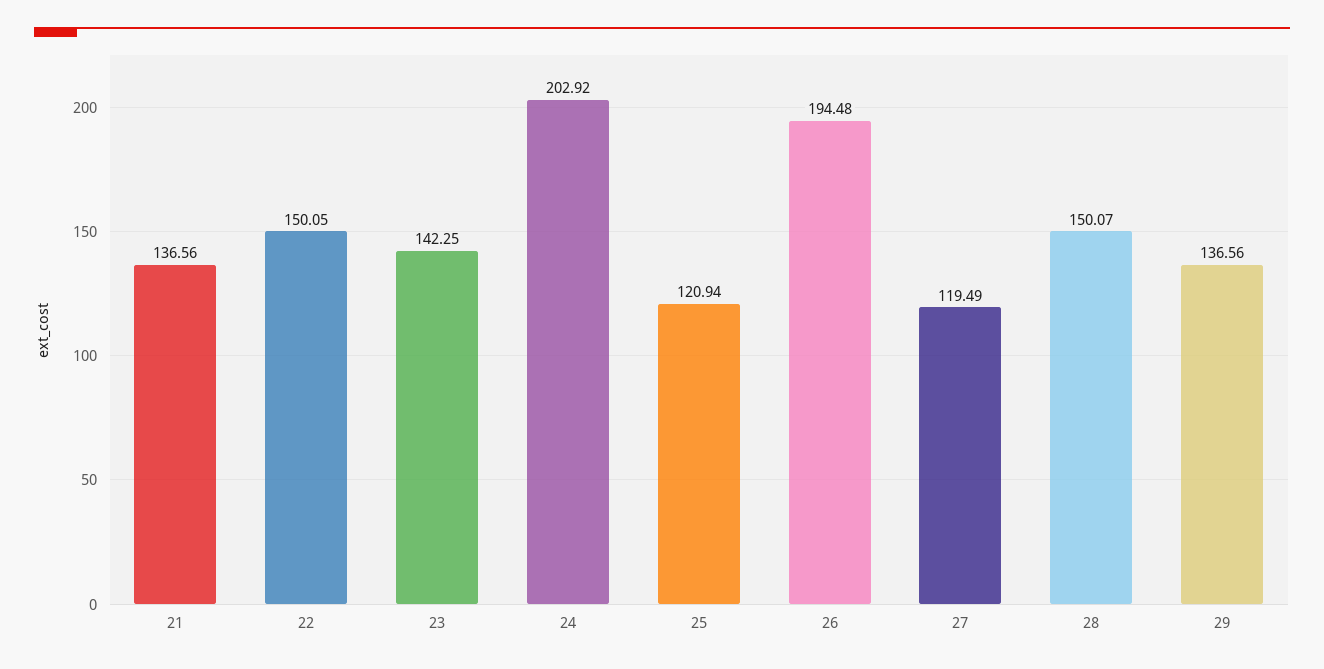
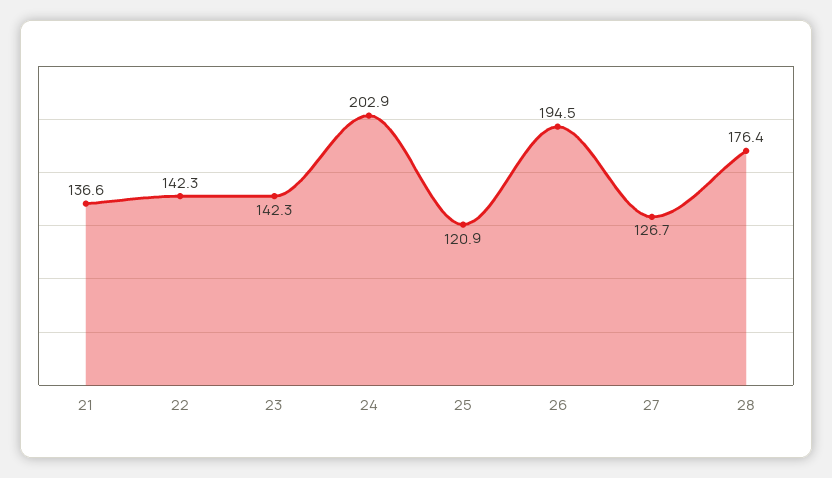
22: 150.05 -> 142.3
27: 119.49 -> 126.7
28: 150.07 -> 176.4
29: 136.56 -> none

